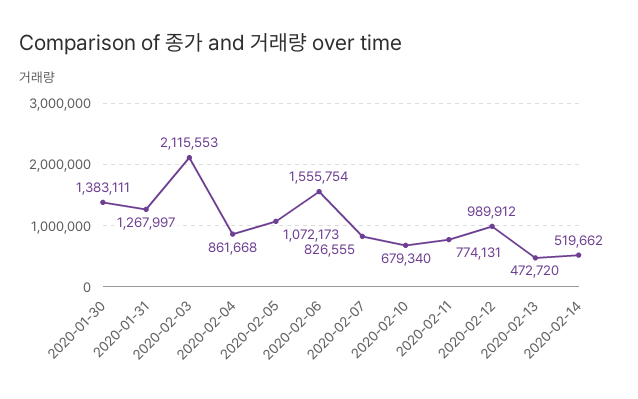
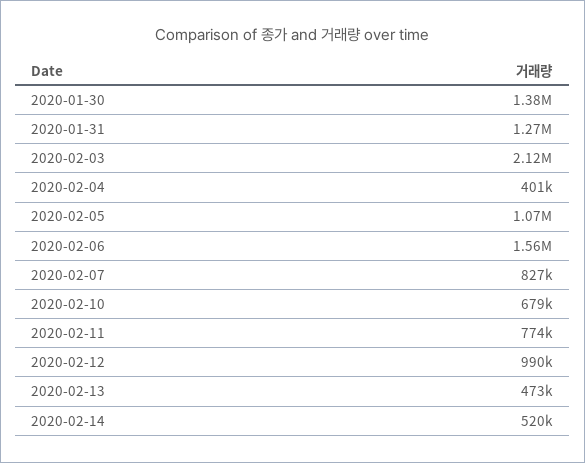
2020-02-04: 861668 -> 401000

